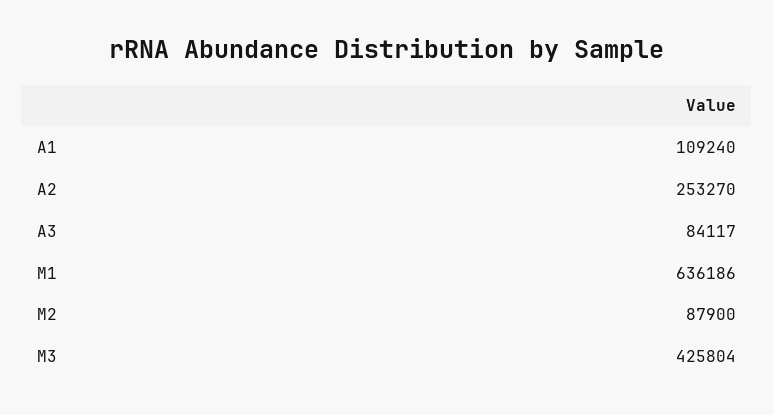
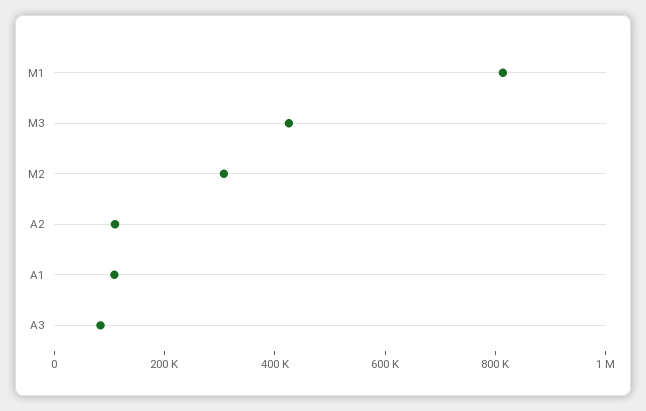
A2: 253270 -> 100000
M1: 636186 -> 800000
M2: 87900 -> 300000

